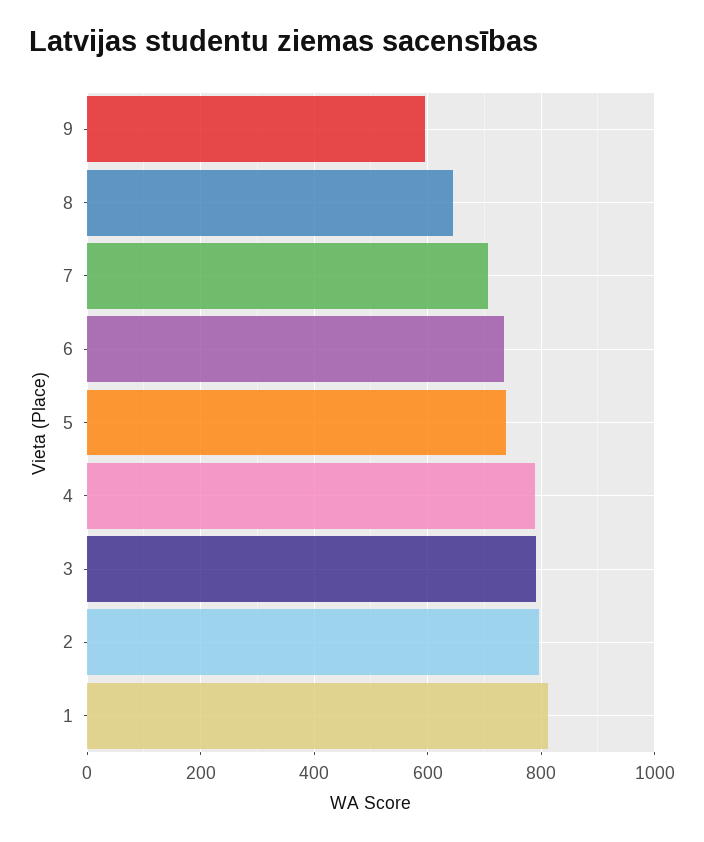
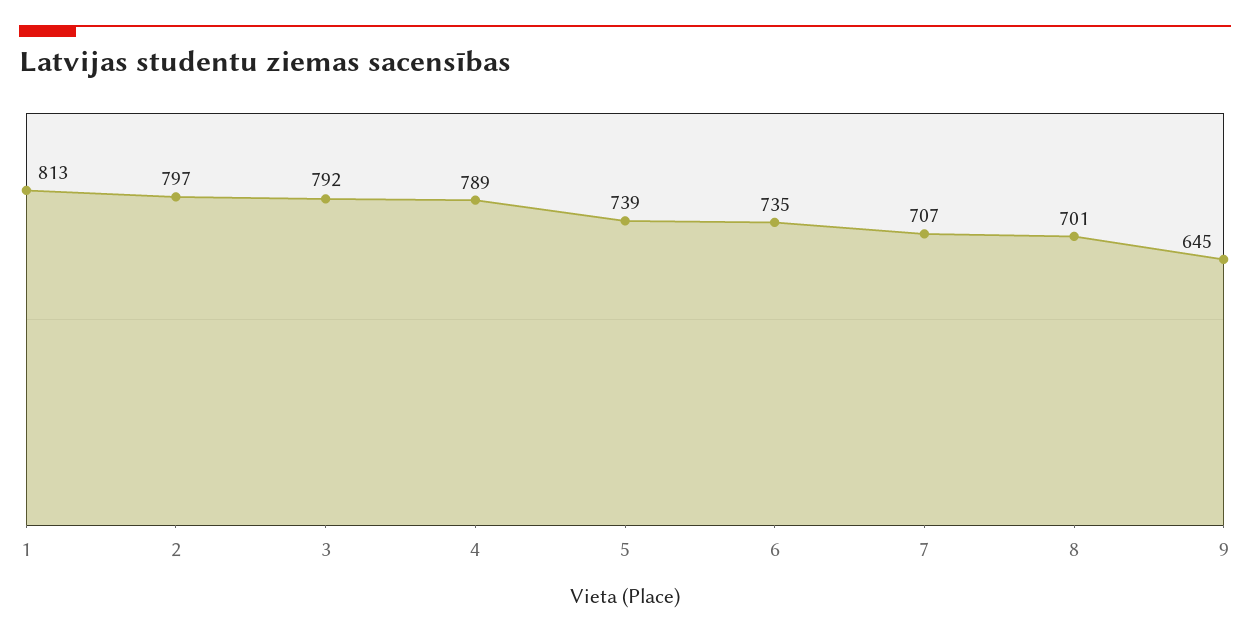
9: 600 -> 645
8: 640 -> 701

